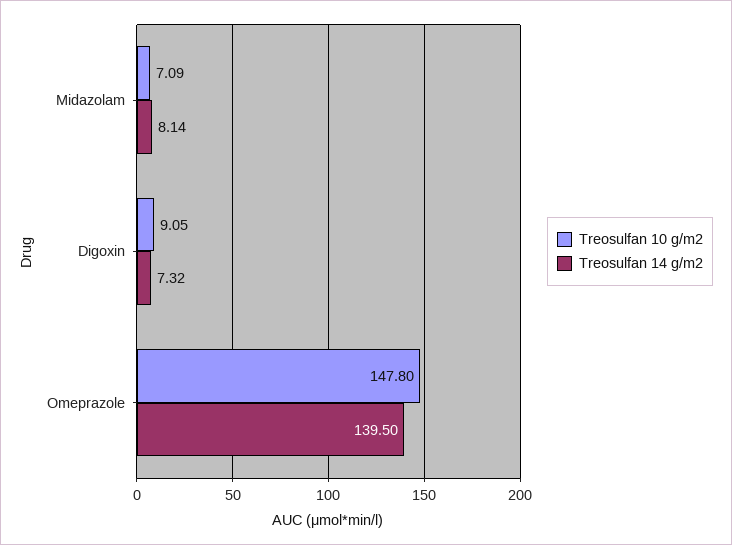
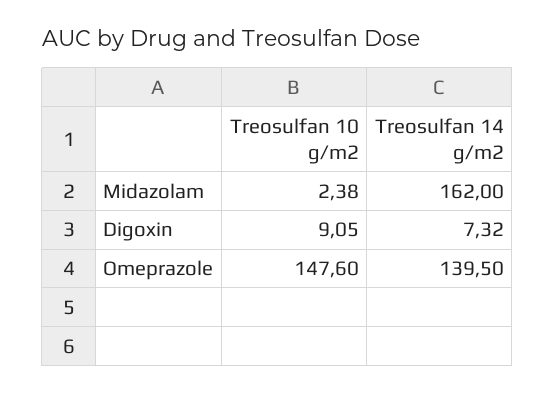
Treosulfan 10 g/m2, Midazolam: 7.09 -> 2.38
Treosulfan 14 g/m2, Midazolam: 8.14 -> 162
Treosulfan 10 g/m2, Omeprazole: 147.8 -> 147.6

